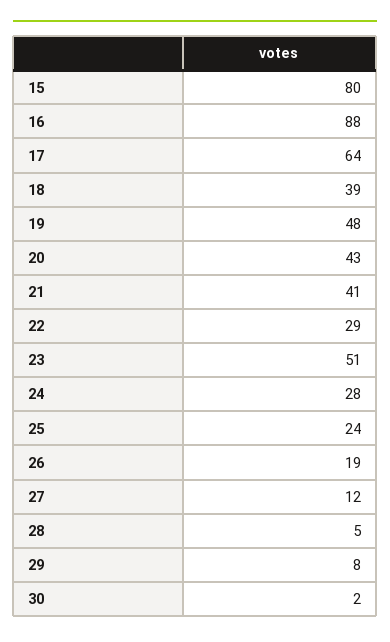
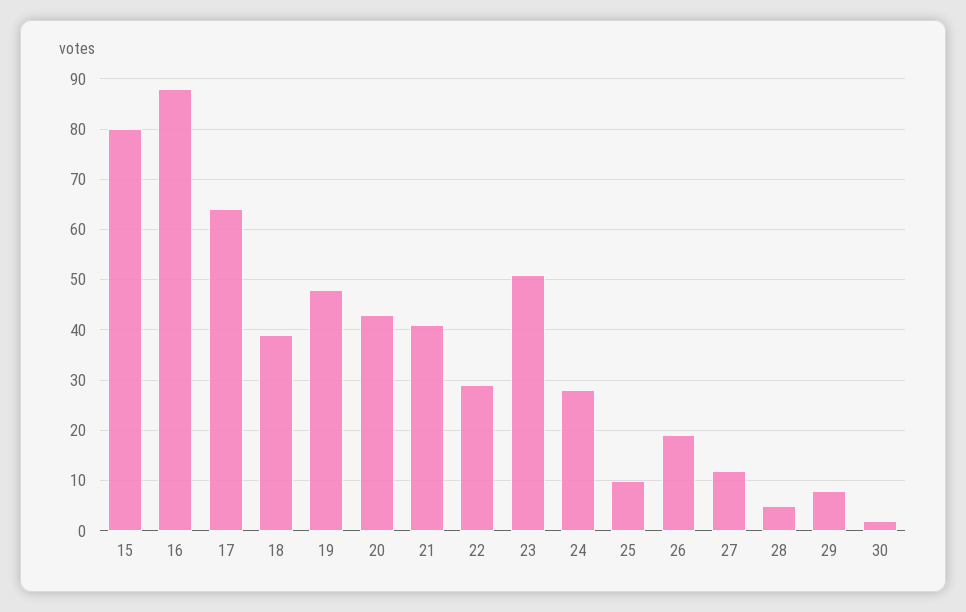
25: 24 -> 10

